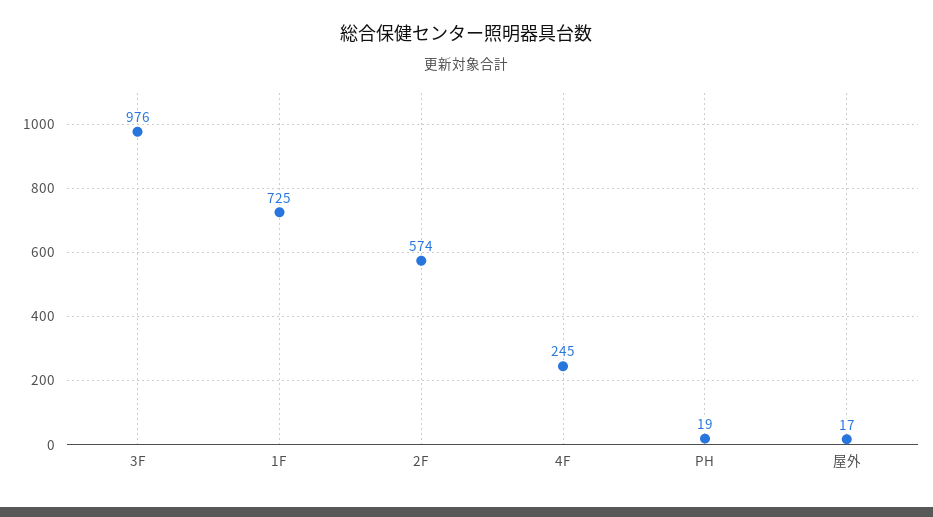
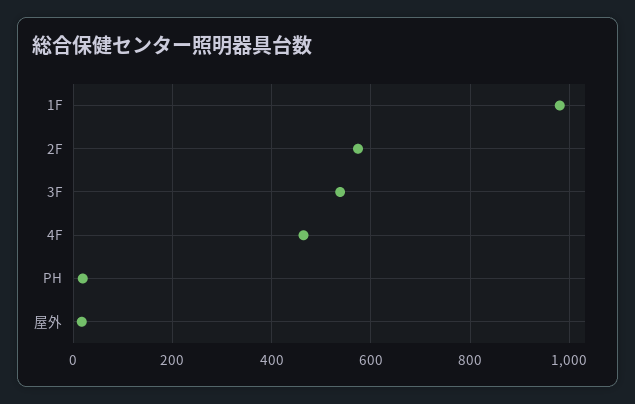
3F: 976 -> 540
1F: 725 -> 980
4F: 245 -> 460

